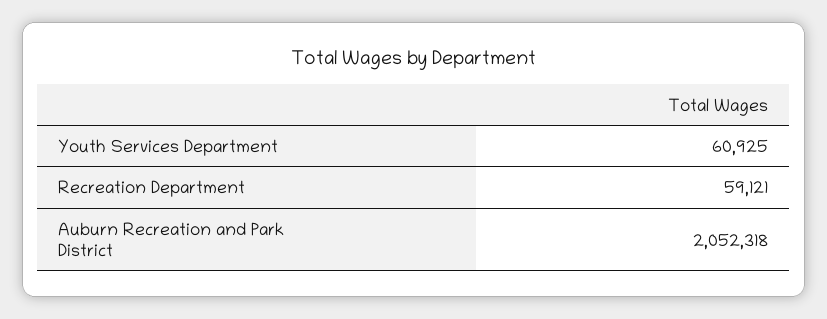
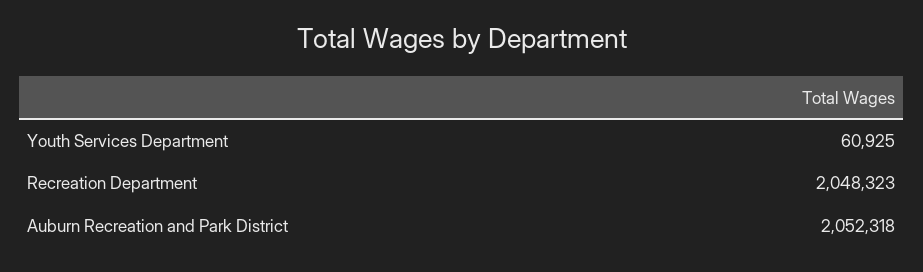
Recreation Department: 59121 -> 2048323

